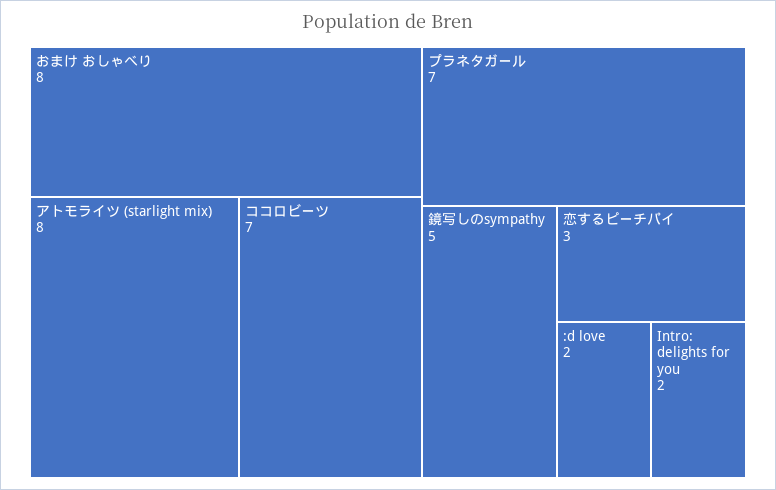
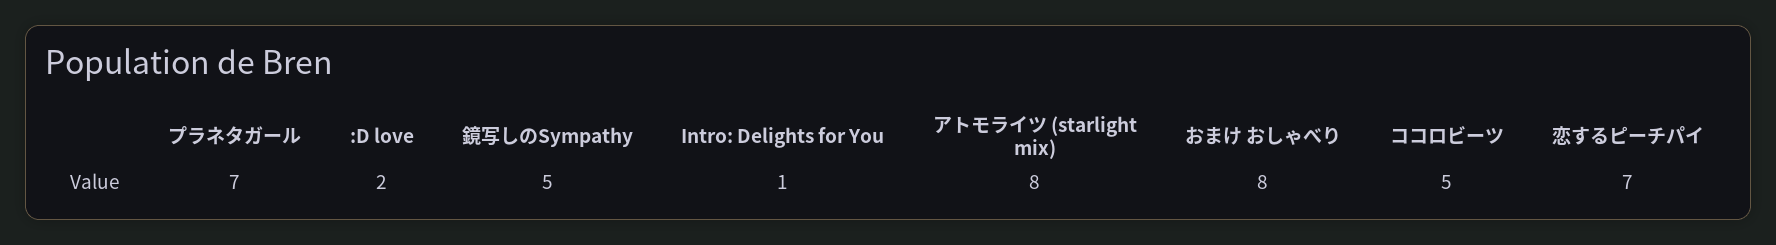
ココロビーツ: 7 -> 5
恋するピーチパイ: 3 -> 7
Intro: delights for you: 2 -> 1

